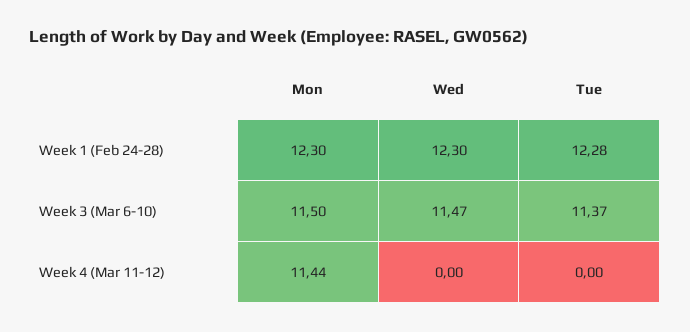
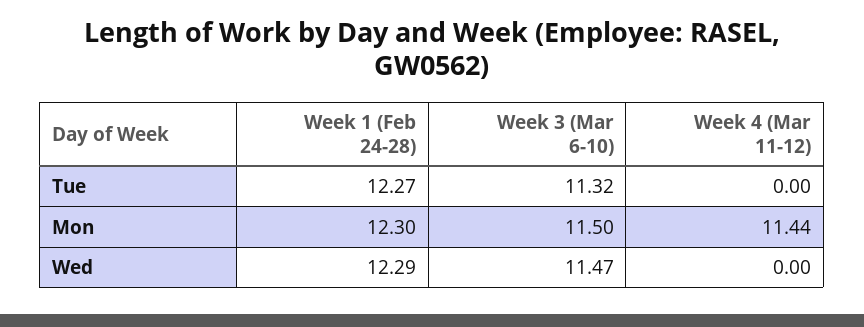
Wed, Week 1 (Feb 24-28): 12.3 -> 12.29
Tue, Week 1 (Feb 24-28): 12.28 -> 12.27
Tue, Week 3 (Mar 6-10): 11.37 -> 11.32

